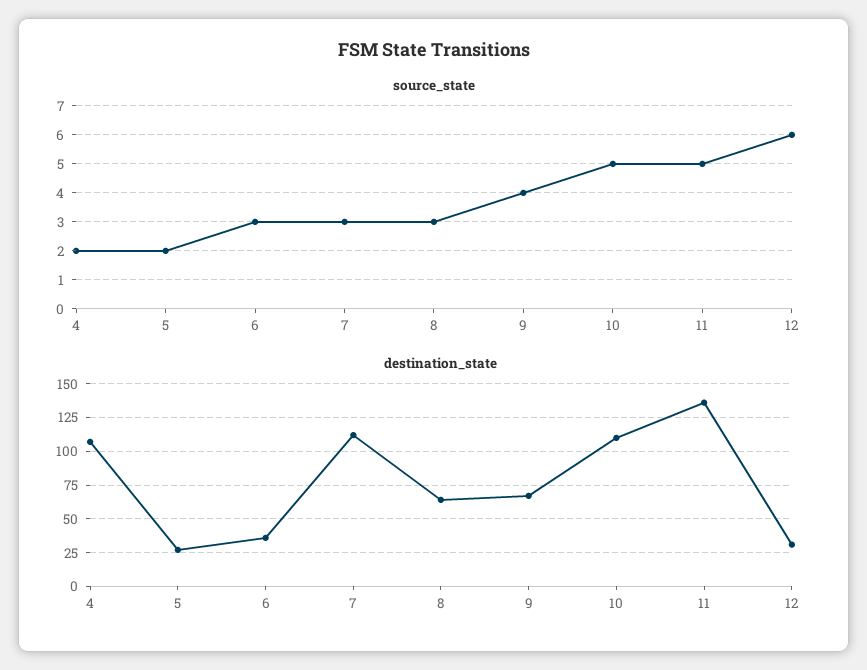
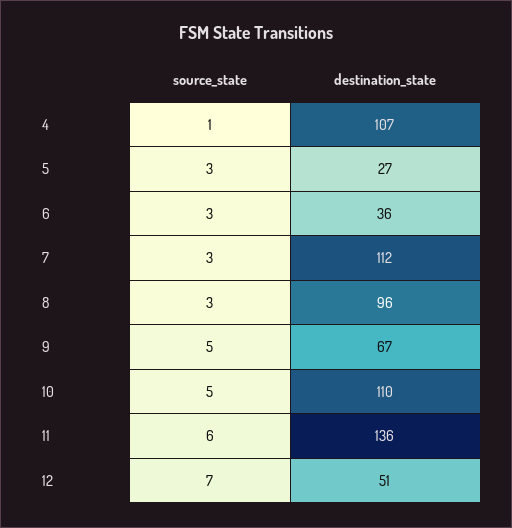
source_state, 4: 2 -> 1
source_state, 5: 2 -> 3
source_state, 9: 4 -> 5
source_state, 11: 5 -> 6
source_state, 12: 6 -> 7
destination_state, 8: 65 -> 96
destination_state, 12: 30 -> 51

